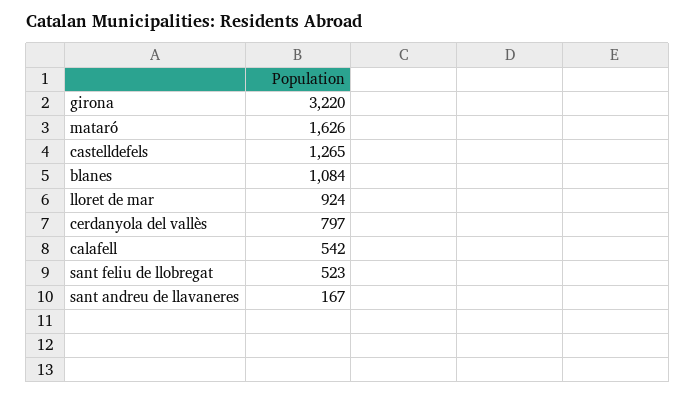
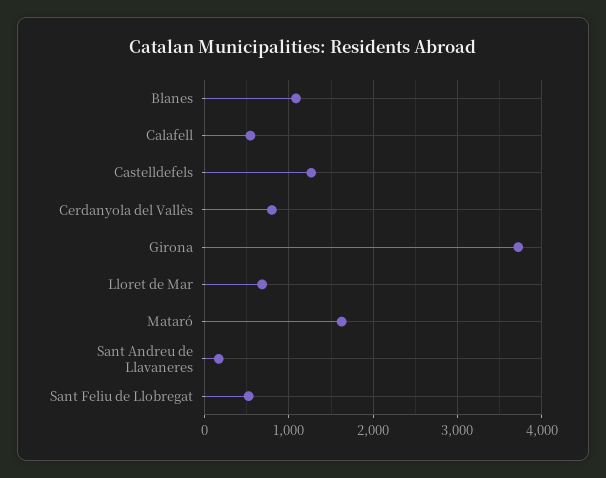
girona: 3220 -> 3700
lloret de mar: 924 -> 700

